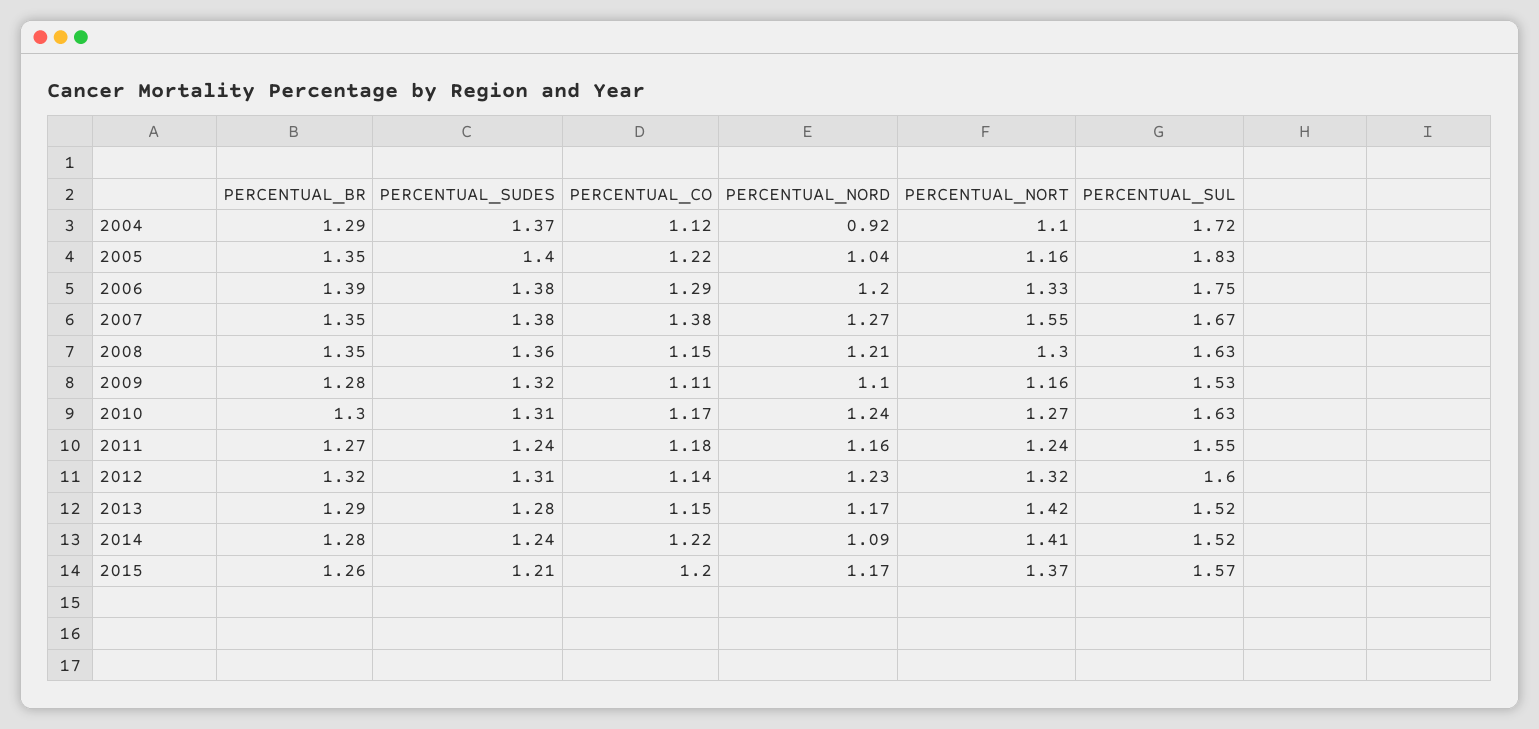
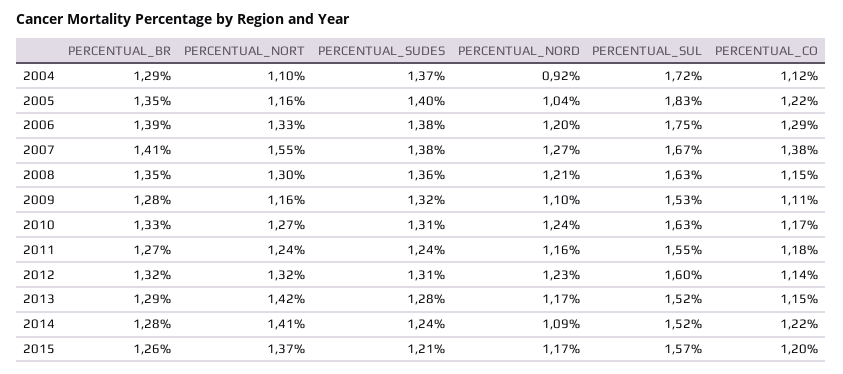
PERCENTUAL_BR, 2007: 1.35 -> 1.41
PERCENTUAL_BR, 2010: 1.3 -> 1.33

